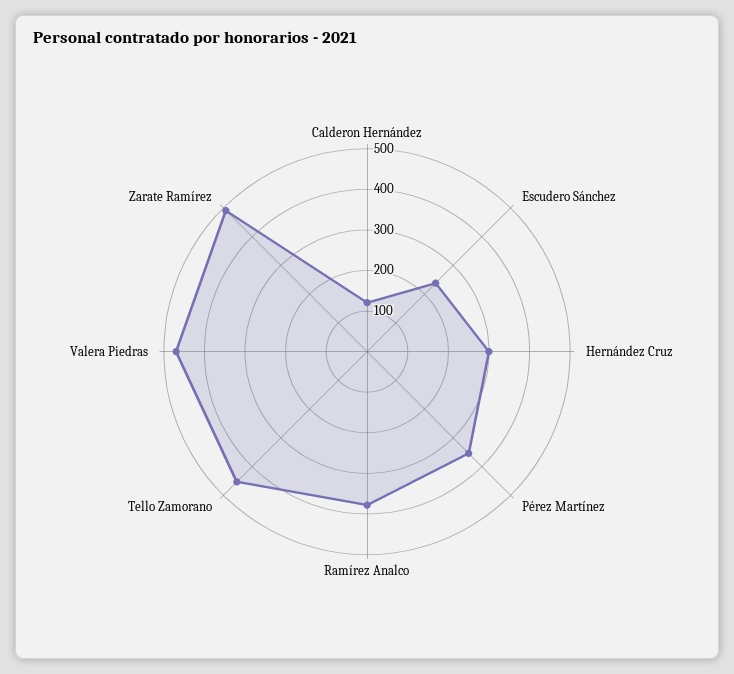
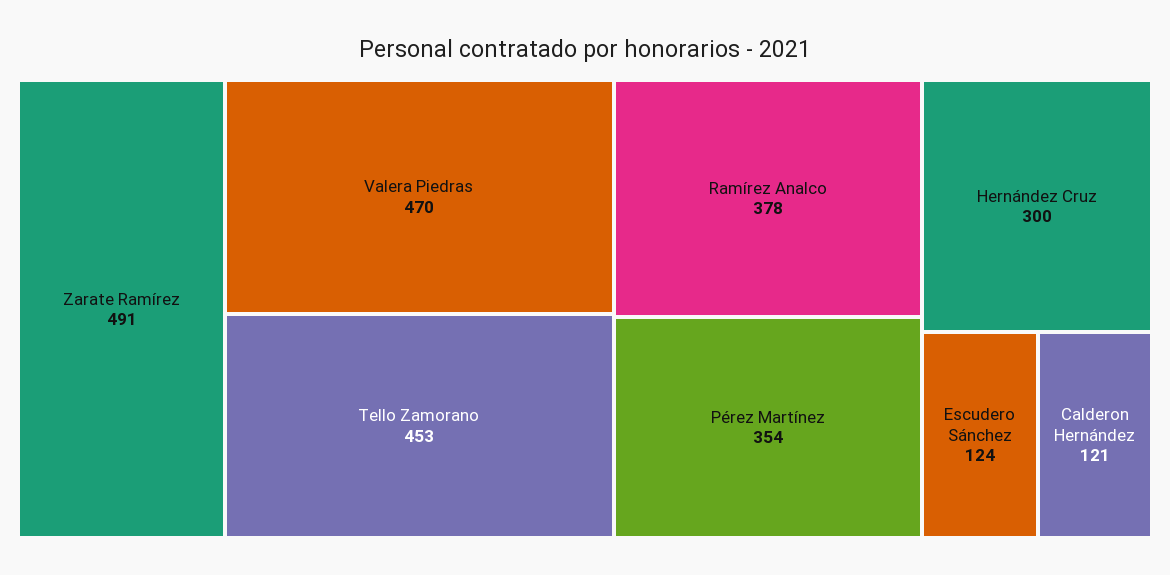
Escudero Sánchez: 240 -> 124

